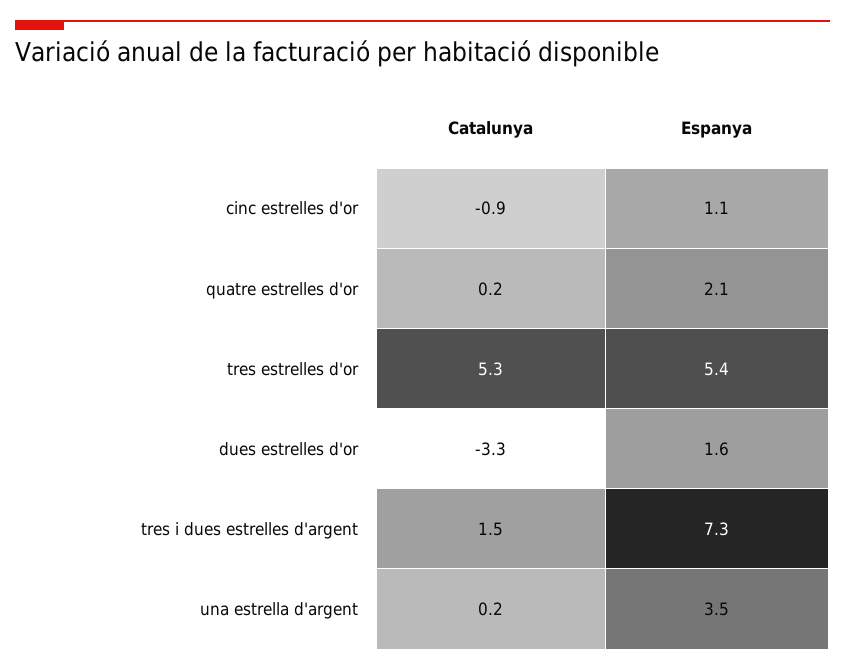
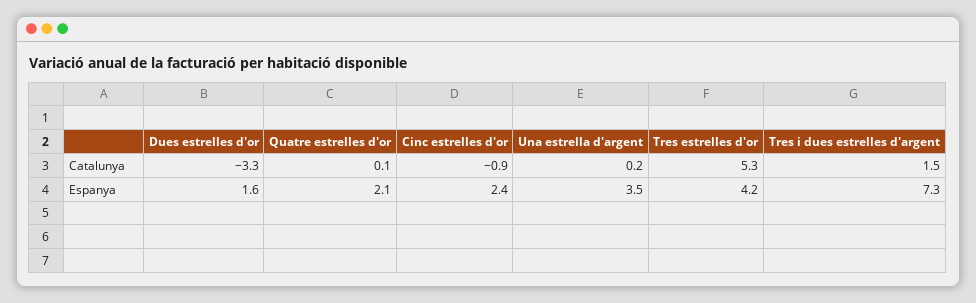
Espanya, cinc estrelles d'or: 1.1 -> 2.4
Catalunya, quatre estrelles d'or: 0.2 -> 0.1
Espanya, tres estrelles d'or: 5.4 -> 4.2

